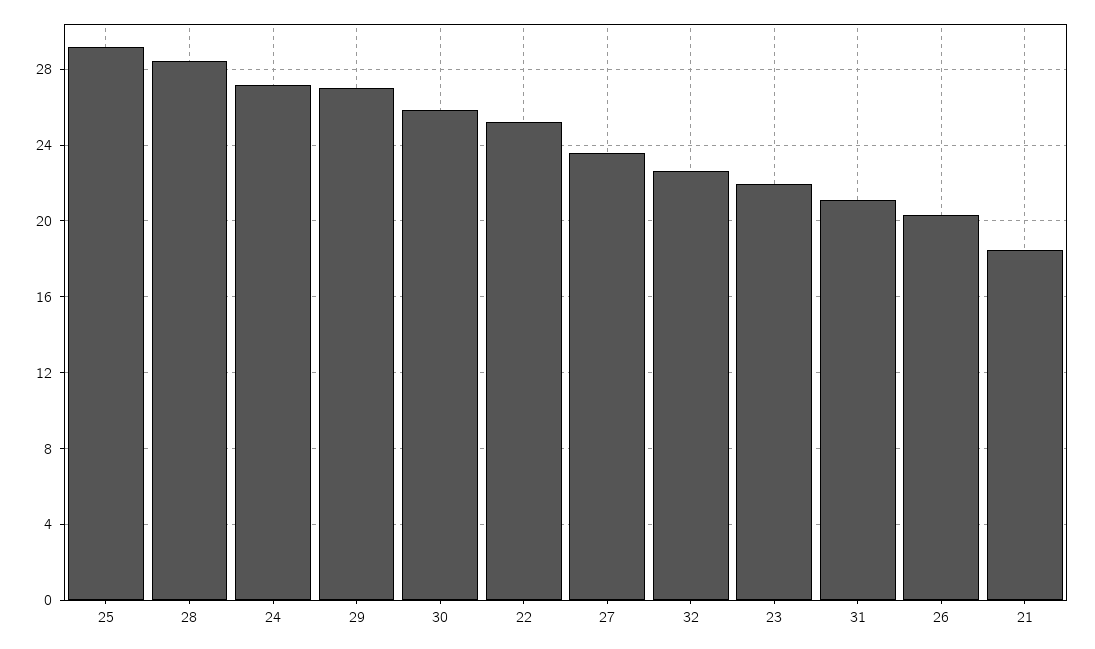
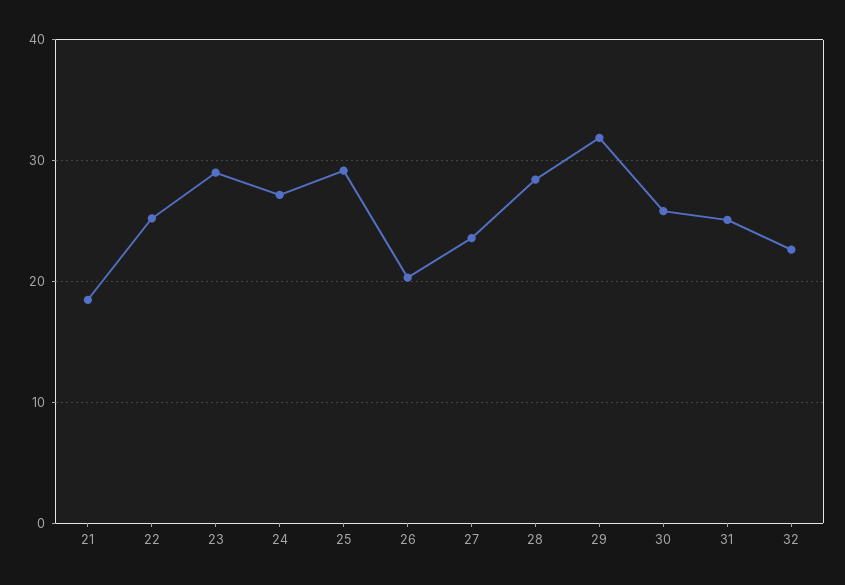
29: 27 -> 32
23: 22 -> 29
31: 21 -> 25

